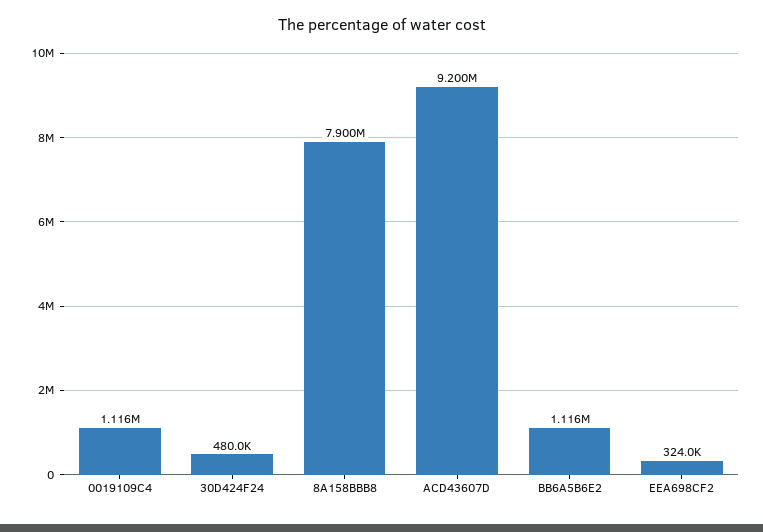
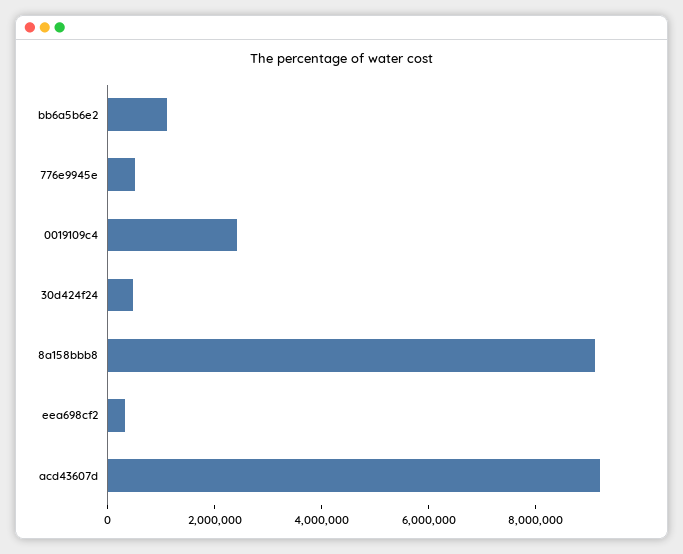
0019109C4: 1116000 -> 2500000
8A158BBB8: 7900000 -> 9000000
776e9945e: none -> 500000

